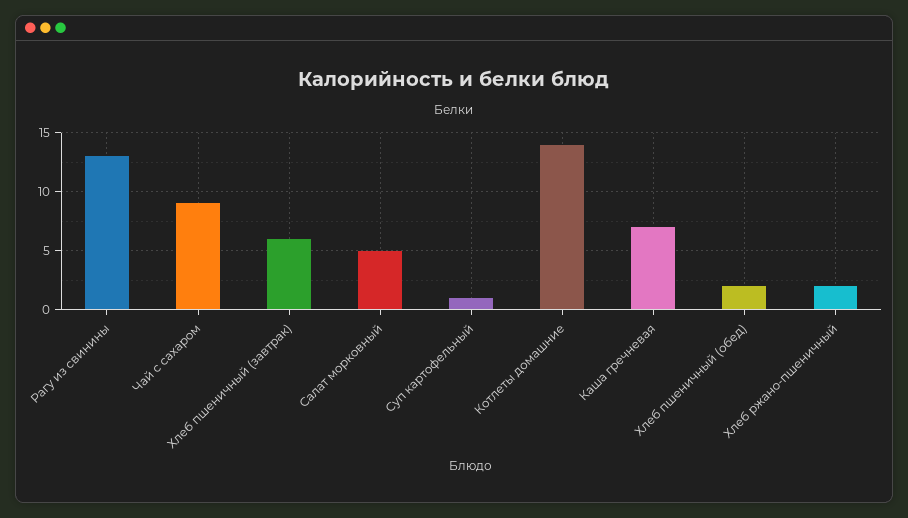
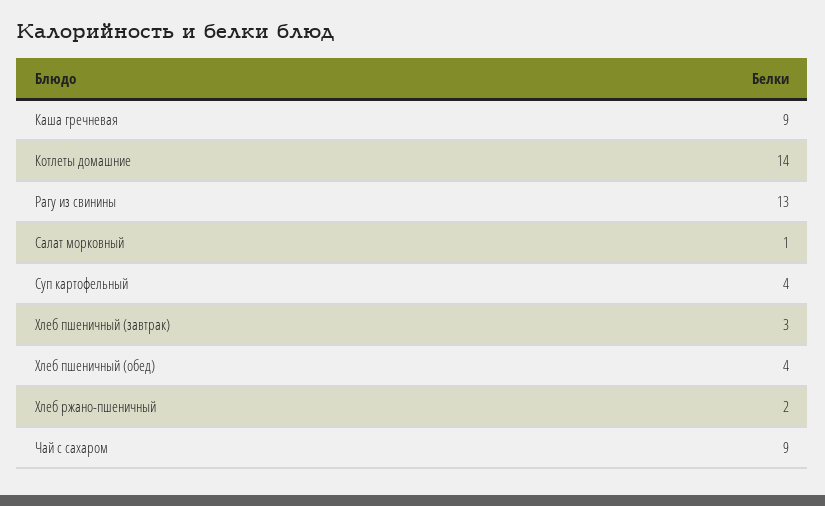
Хлеб пшеничный (завтрак): 6 -> 3
Салат морковный: 5 -> 1
Суп картофельный: 1 -> 4
Каша гречневая: 7 -> 9
Хлеб пшеничный (обед): 2 -> 4

